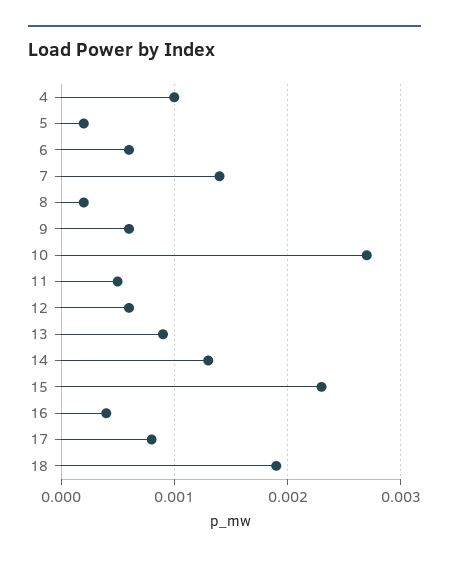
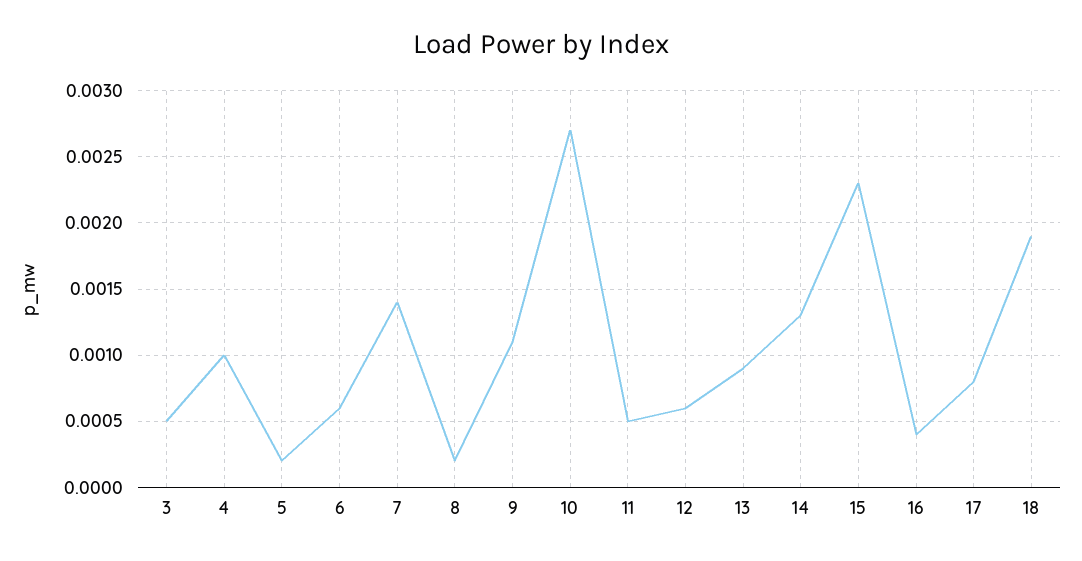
9: 0.0006 -> 0.0011
3: none -> 0.0005

